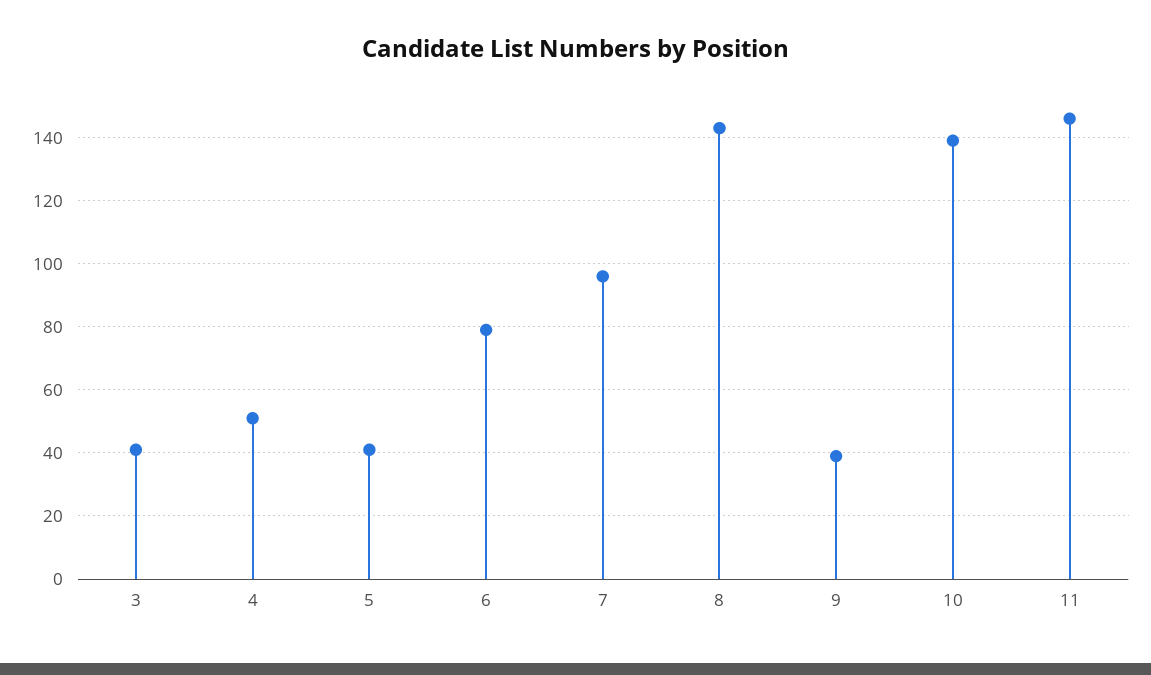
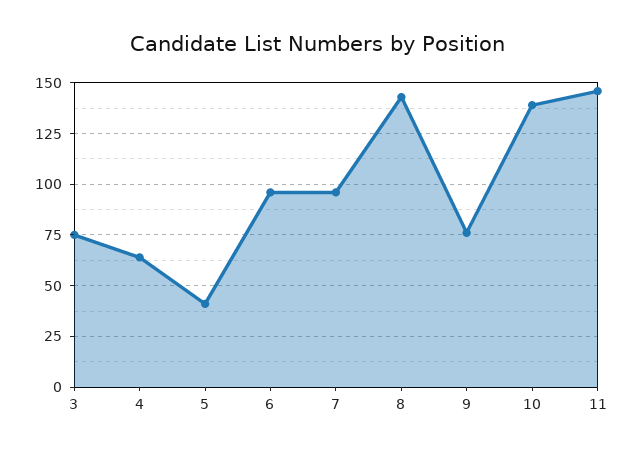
3: 40 -> 75
4: 50 -> 65
6: 80 -> 95
9: 40 -> 75

